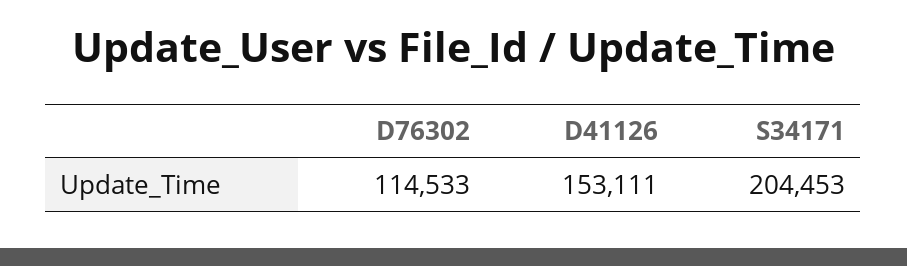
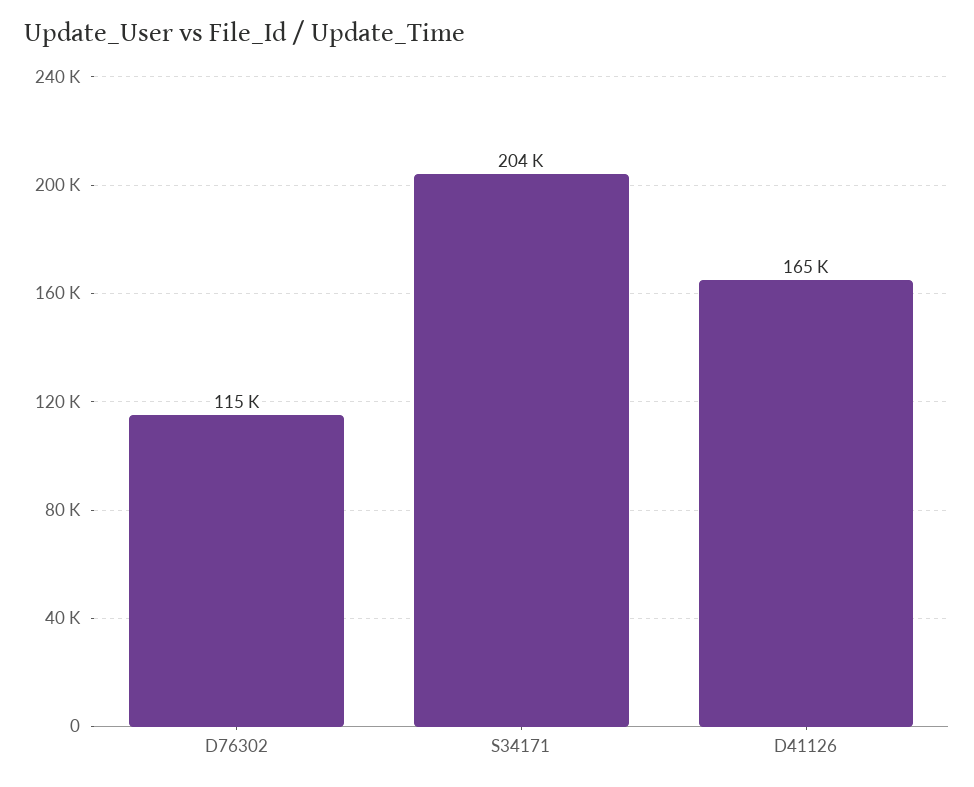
D41126: 153111 -> 165000

